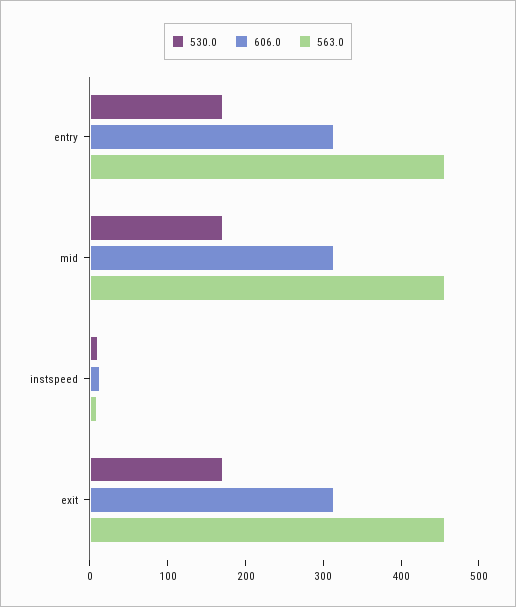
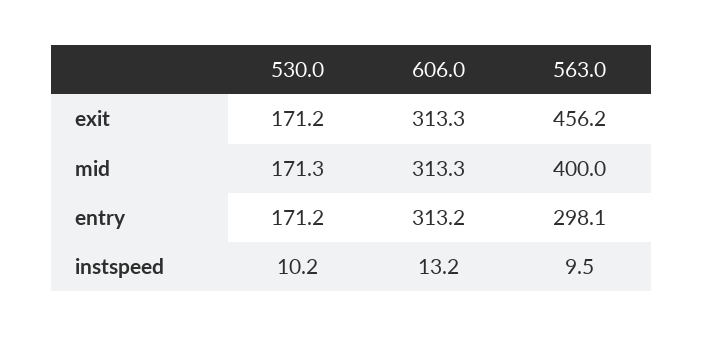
563.0, entry: 460 -> 298.1
563.0, mid: 460 -> 400

